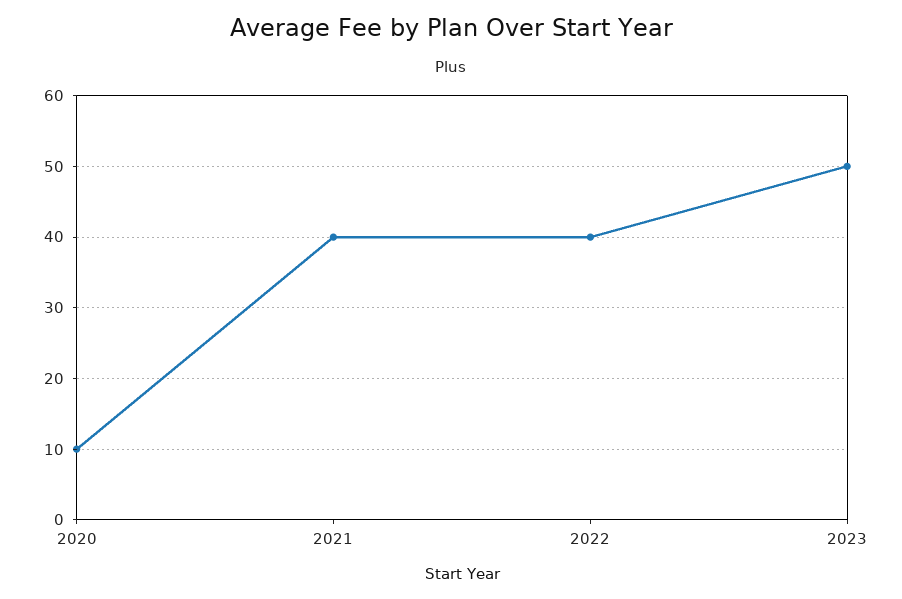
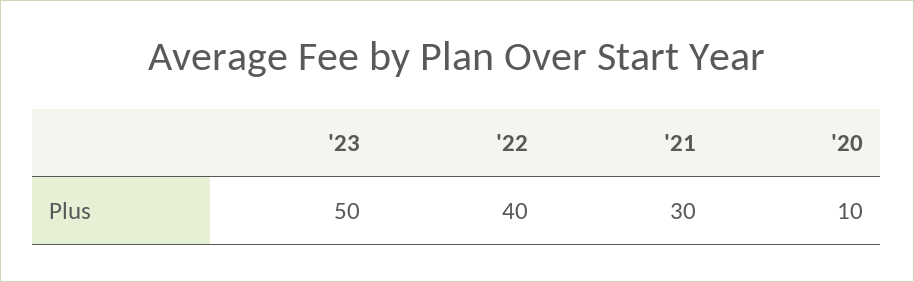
2021: 40 -> 30

